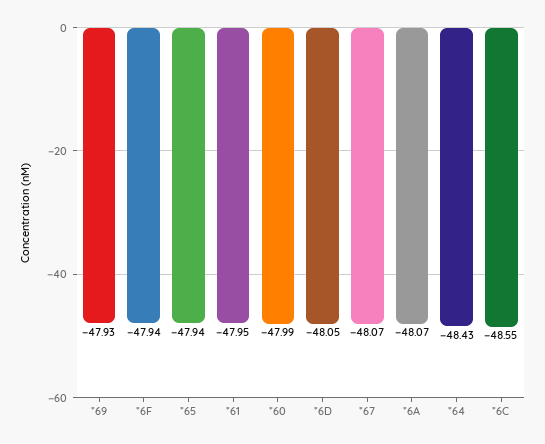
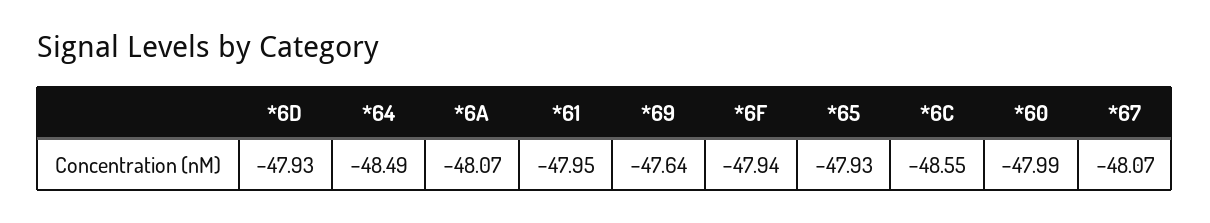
*69: -47.93 -> -47.64
*65: -47.94 -> -47.93
*6D: -48.05 -> -47.93
*64: -48.43 -> -48.49

